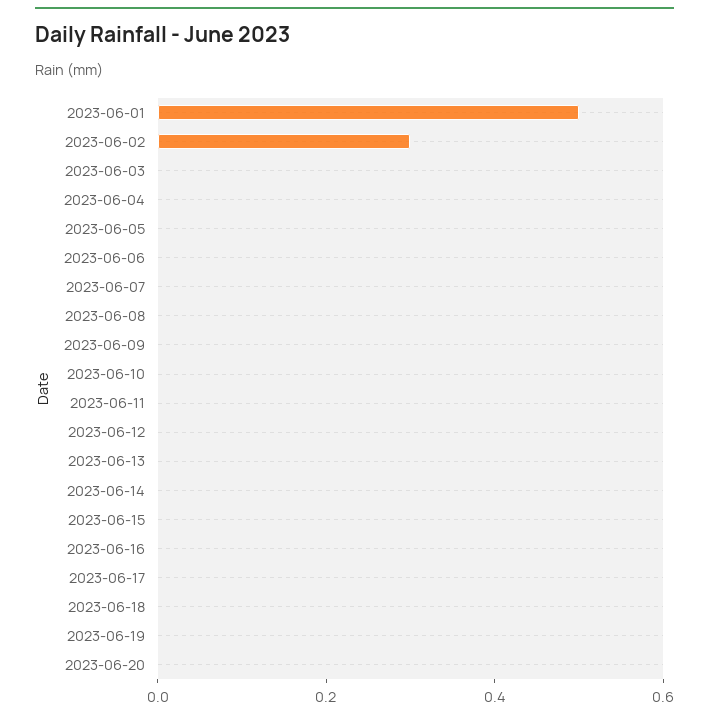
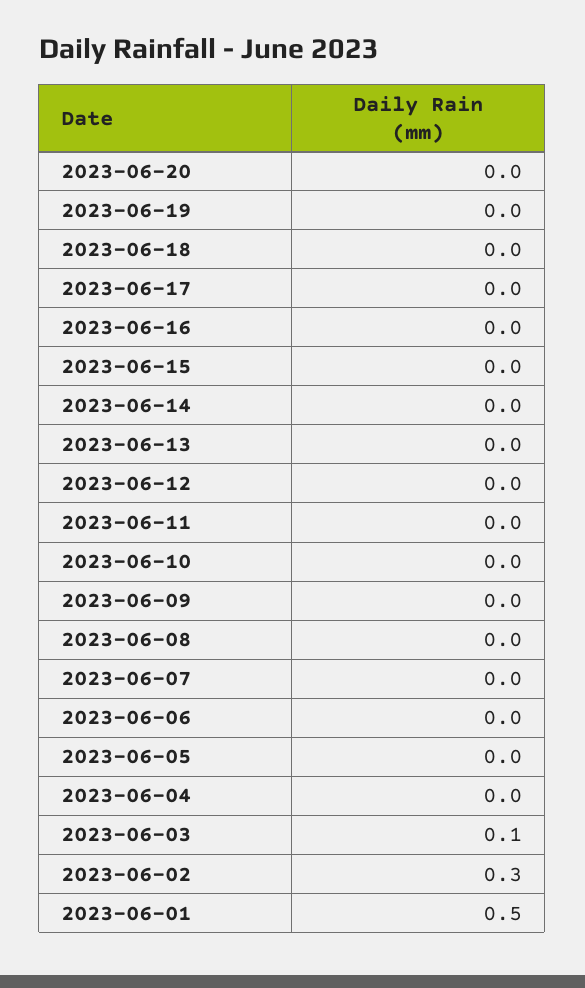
2023-06-03: 0 -> 0.1

